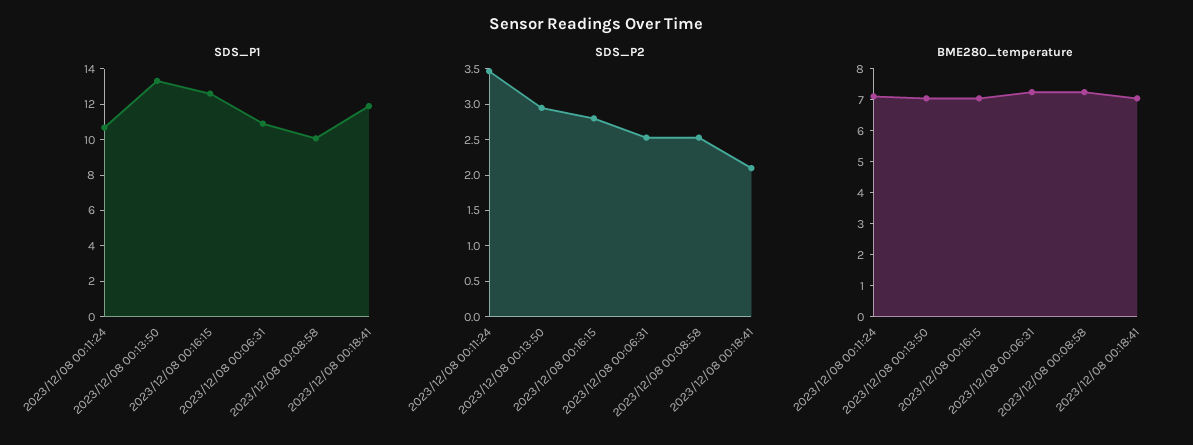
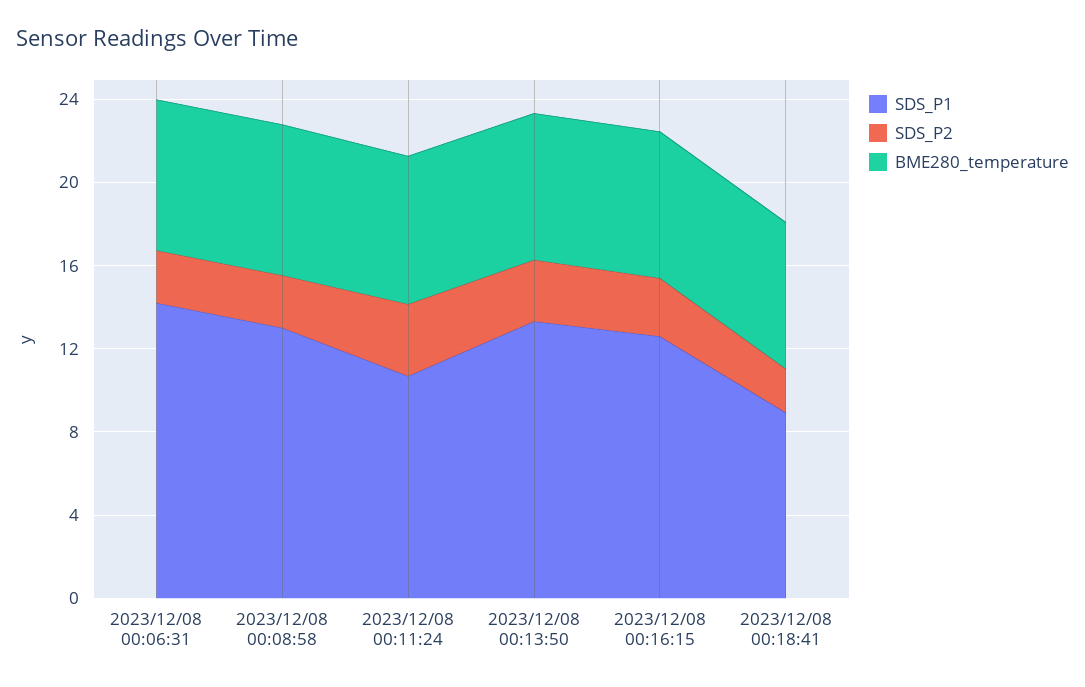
SDS_P1, 2023/12/08 00:06:31: 11 -> 14
SDS_P1, 2023/12/08 00:08:58: 10 -> 13
SDS_P1, 2023/12/08 00:18:41: 12 -> 9

